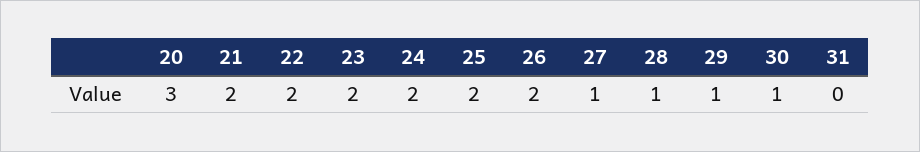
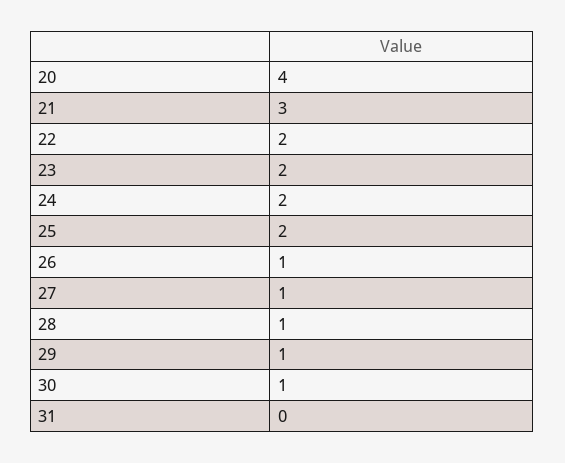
20: 3 -> 4
21: 2 -> 3
26: 2 -> 1

